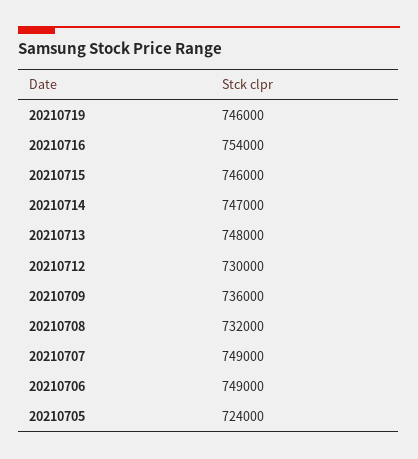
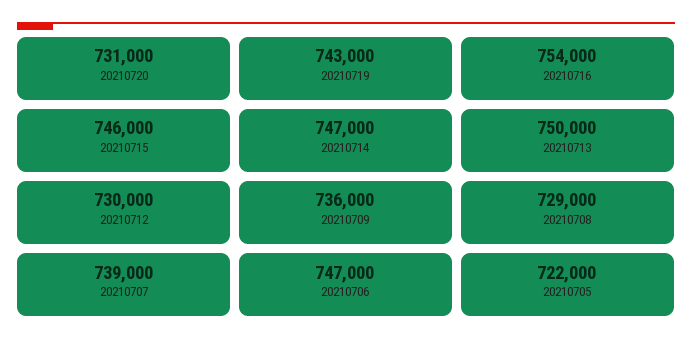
20210719: 746000 -> 743000
20210713: 748000 -> 750000
20210708: 732000 -> 729000
20210707: 749000 -> 739000
20210706: 749000 -> 747000
20210705: 724000 -> 722000
20210720: none -> 731000

